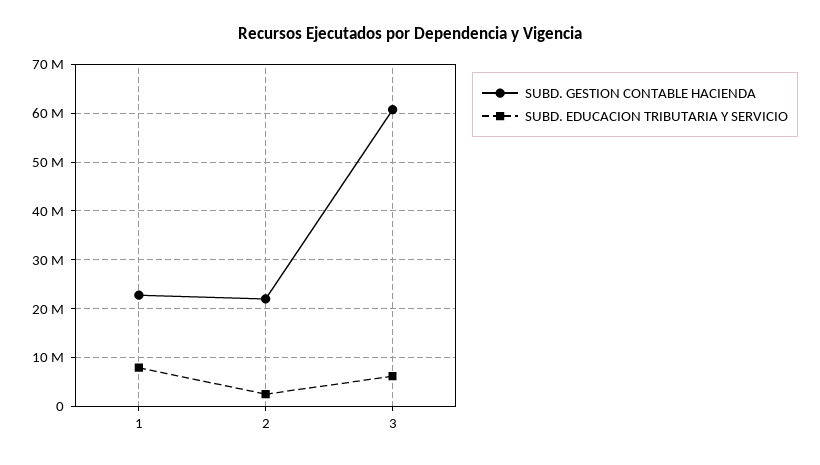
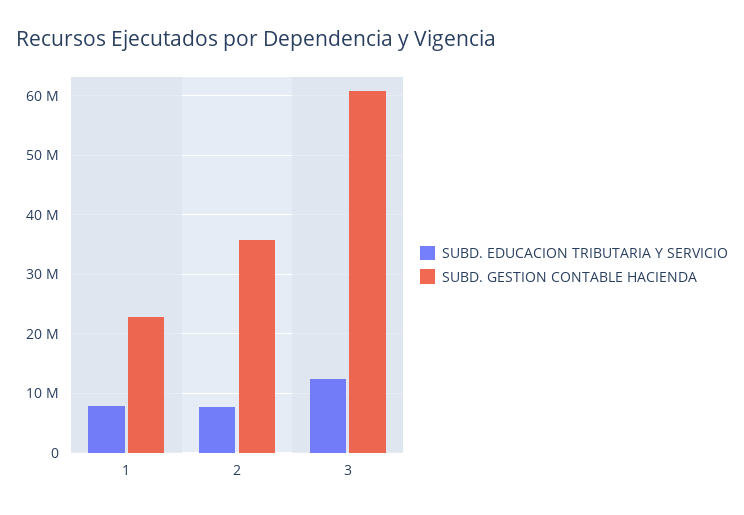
SUBD. GESTION CONTABLE HACIENDA, 2: 22000000 -> 36000000
SUBD. EDUCACION TRIBUTARIA Y SERVICIO, 2: 2000000 -> 8000000
SUBD. EDUCACION TRIBUTARIA Y SERVICIO, 3: 6000000 -> 12000000

